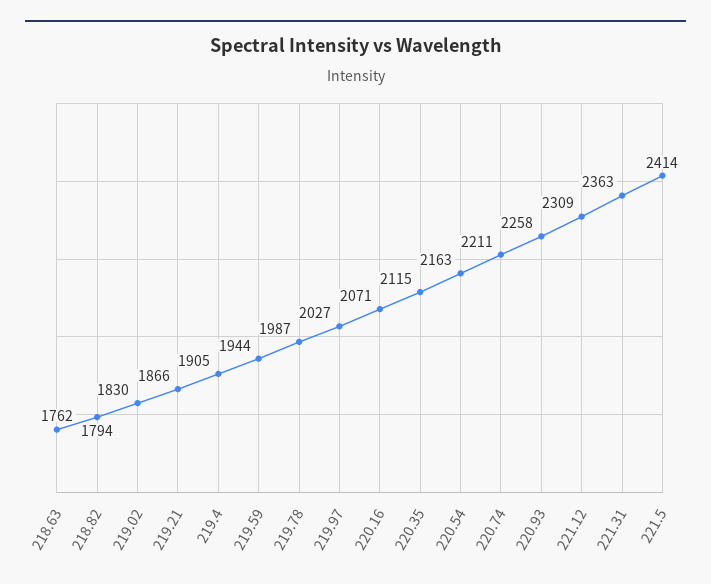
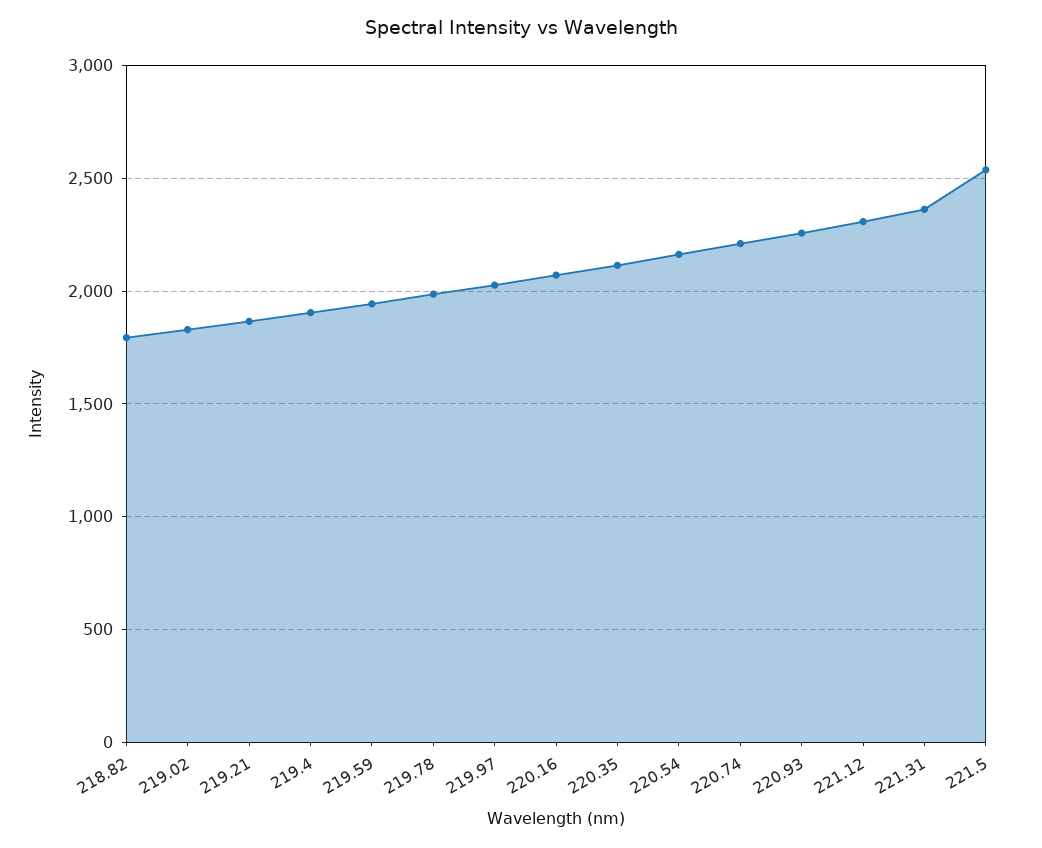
218.63: 1762 -> none
221.5: 2414 -> 2550

